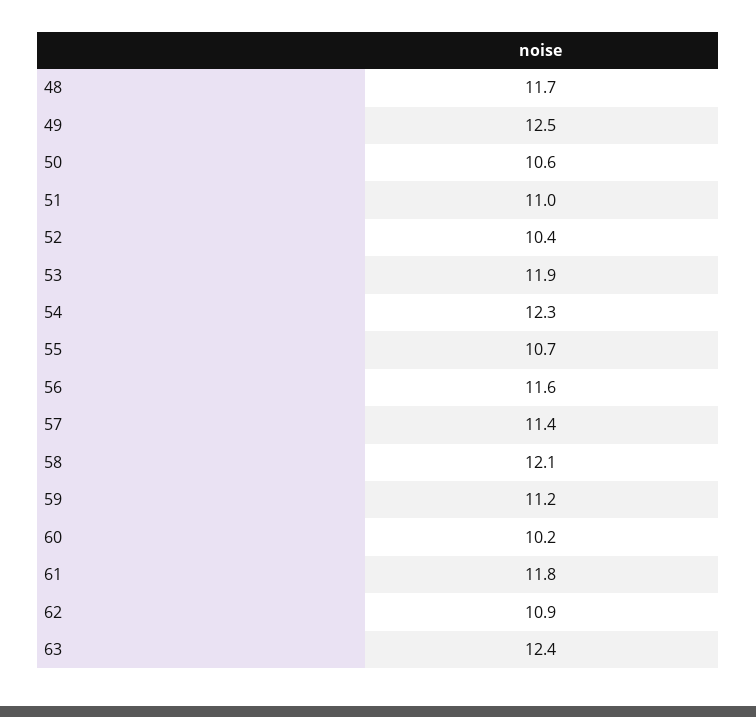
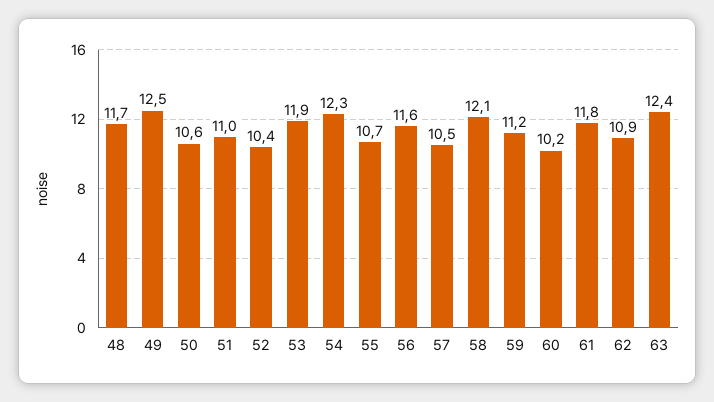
57: 11.4 -> 10.5

